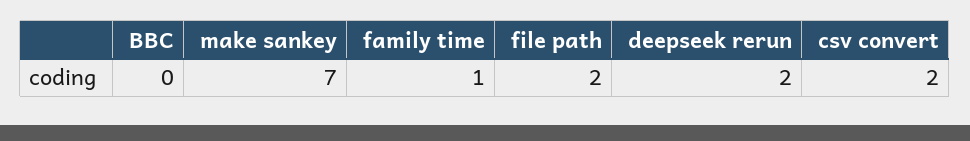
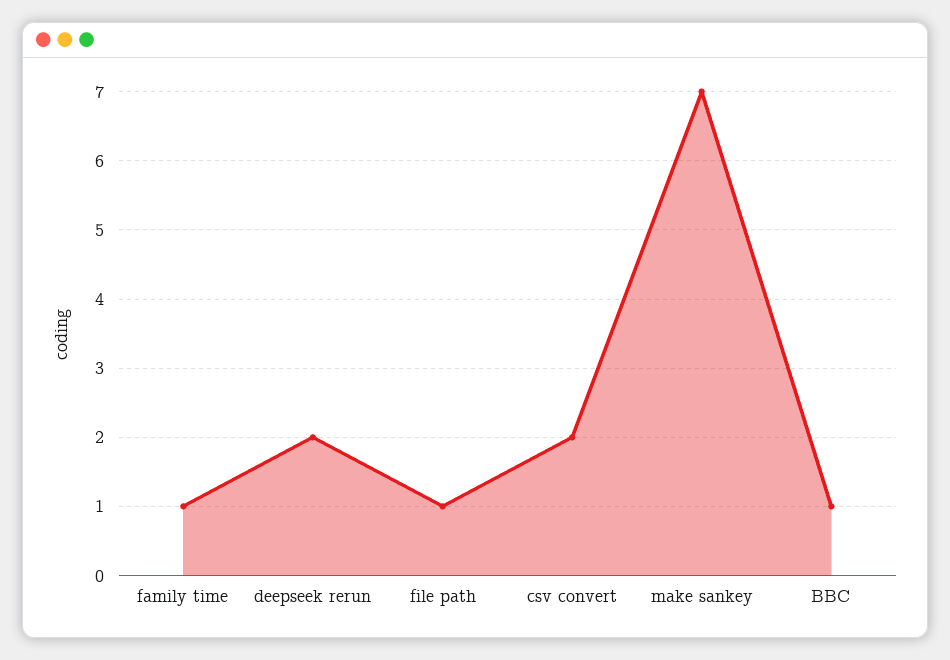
BBC: 0 -> 1
file path: 2 -> 1

